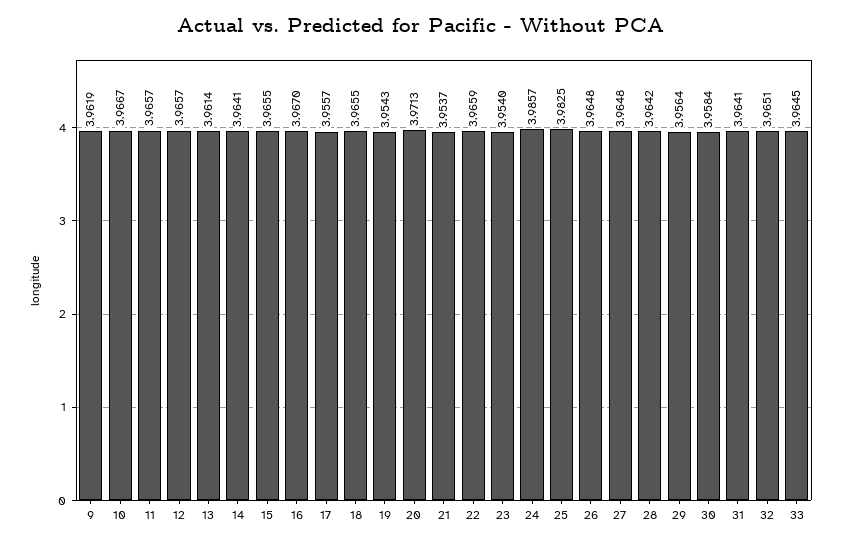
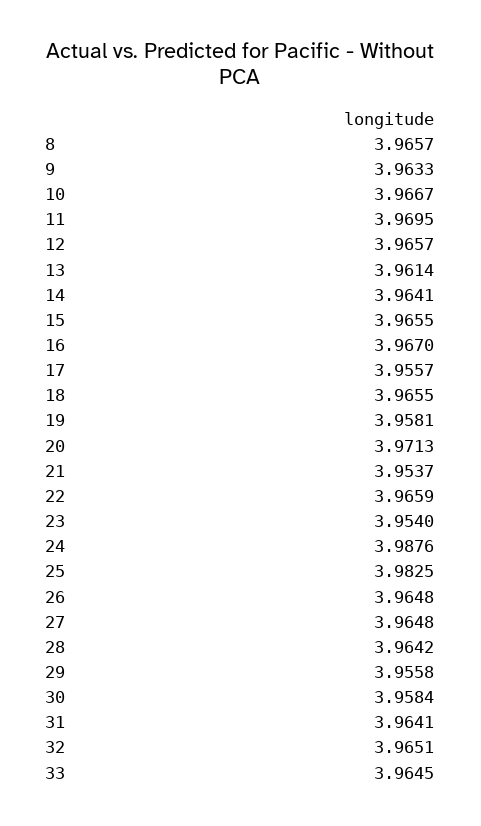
9: 3.9619 -> 3.9633
11: 3.9657 -> 3.9695
19: 3.9543 -> 3.9581
24: 3.9857 -> 3.9876
29: 3.9564 -> 3.9558
8: none -> 3.9657

